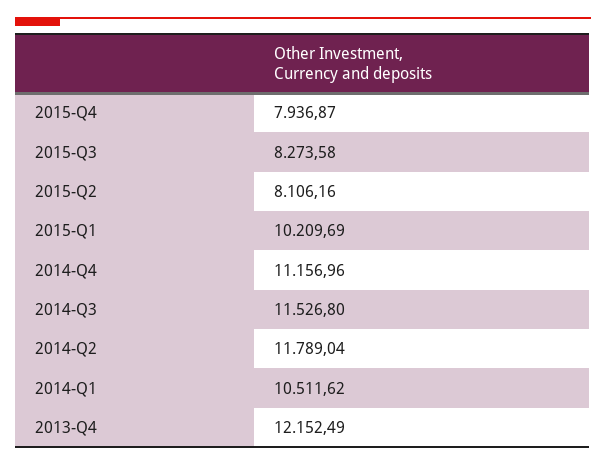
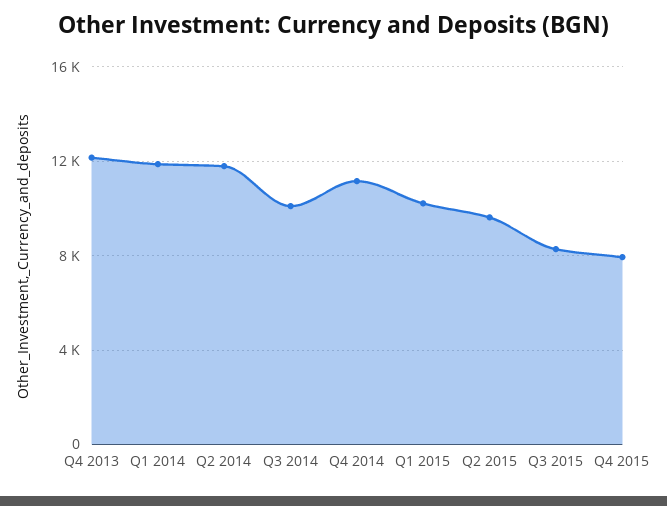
2015-Q2: 8106.16 -> 9500
2014-Q3: 11526.8 -> 10000
2014-Q1: 10511.62 -> 12000

